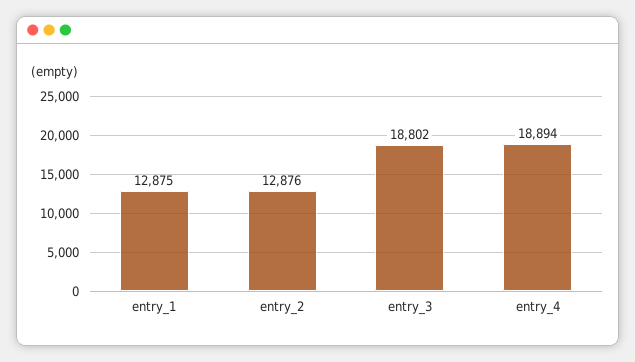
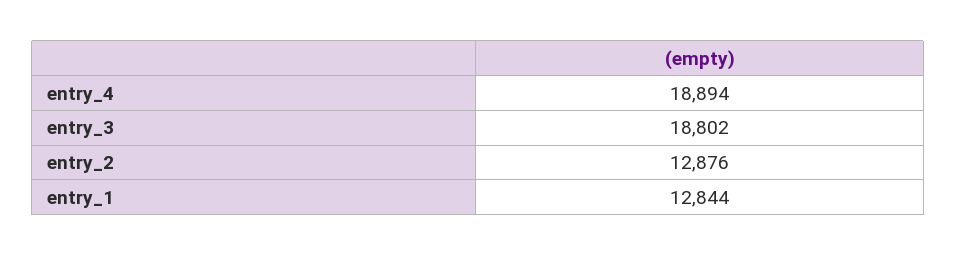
entry_1: 12875 -> 12844

